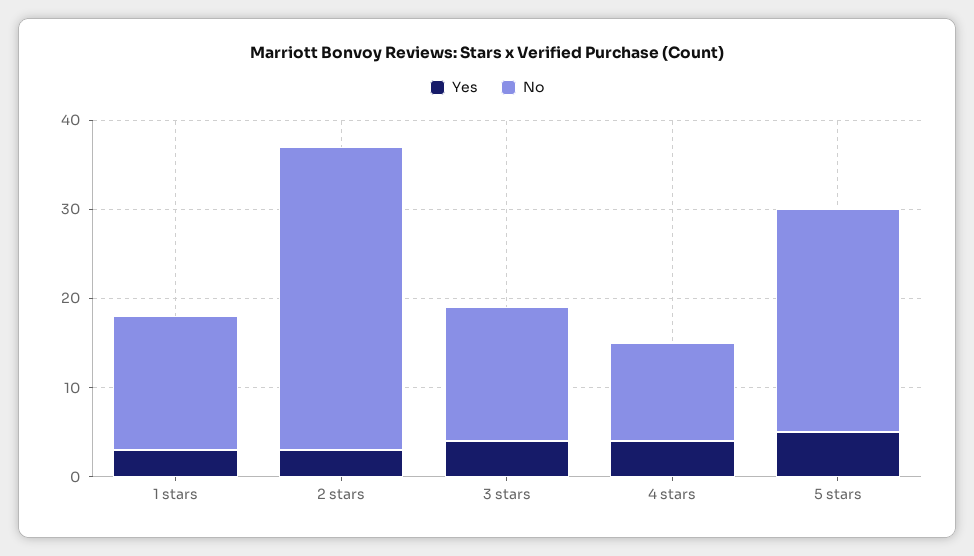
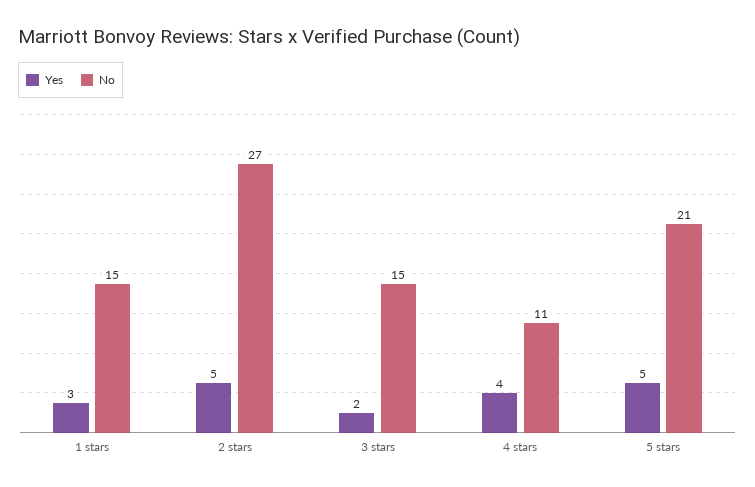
Yes, 2 stars: 3 -> 5
No, 2 stars: 34 -> 27
Yes, 3 stars: 4 -> 2
No, 5 stars: 25 -> 21

